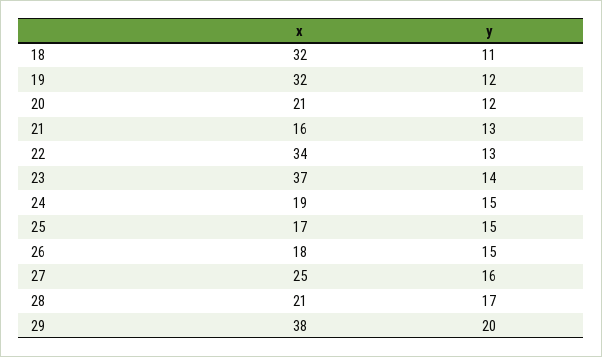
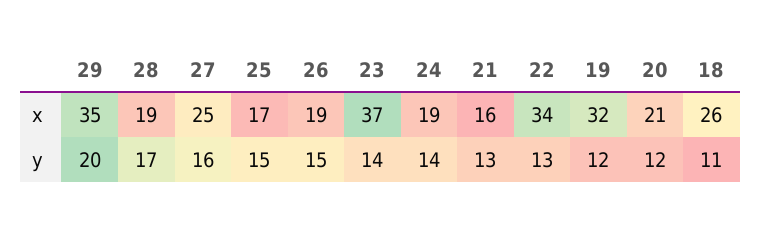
x, 18: 32 -> 26
y, 24: 15 -> 14
x, 26: 18 -> 19
x, 28: 21 -> 19
x, 29: 38 -> 35

